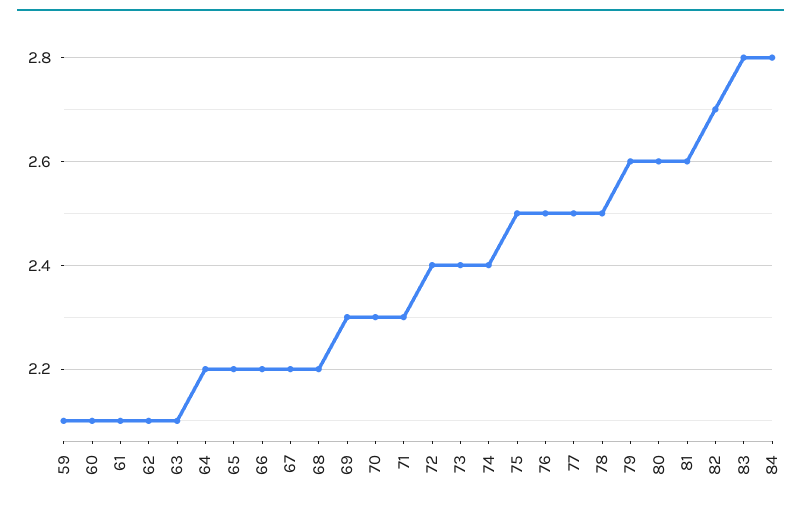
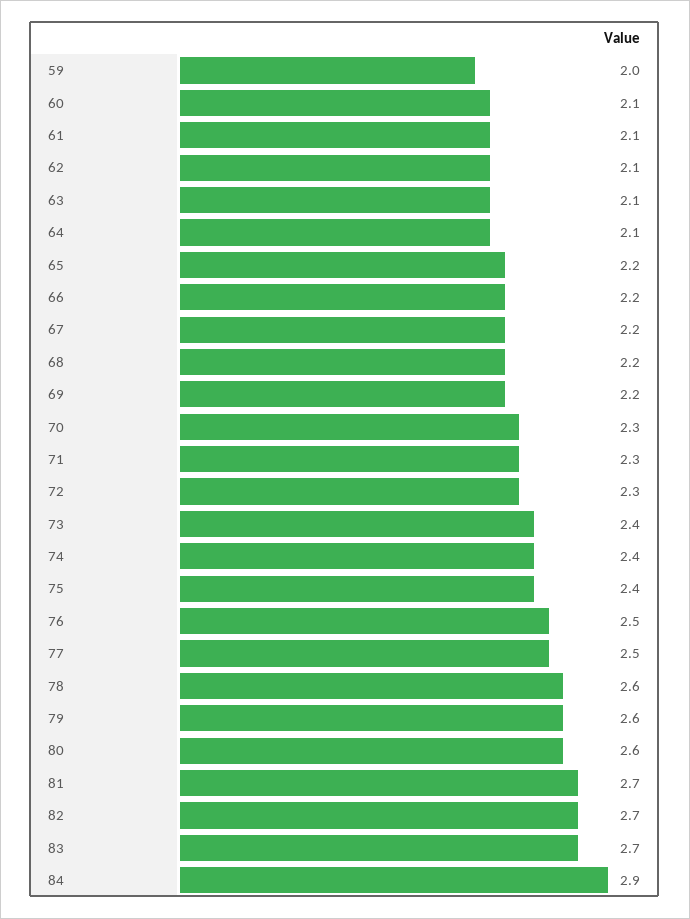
59: 2.1 -> 2
64: 2.2 -> 2.1
69: 2.3 -> 2.2
72: 2.4 -> 2.3
75: 2.5 -> 2.4
78: 2.5 -> 2.6
81: 2.6 -> 2.7
83: 2.8 -> 2.7
84: 2.8 -> 2.9

